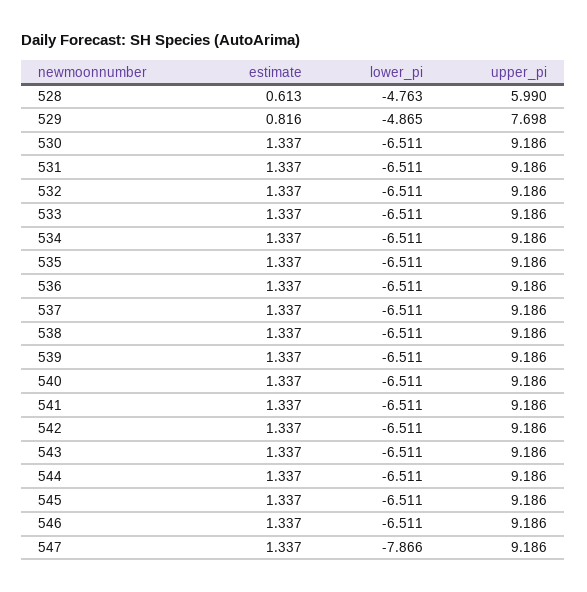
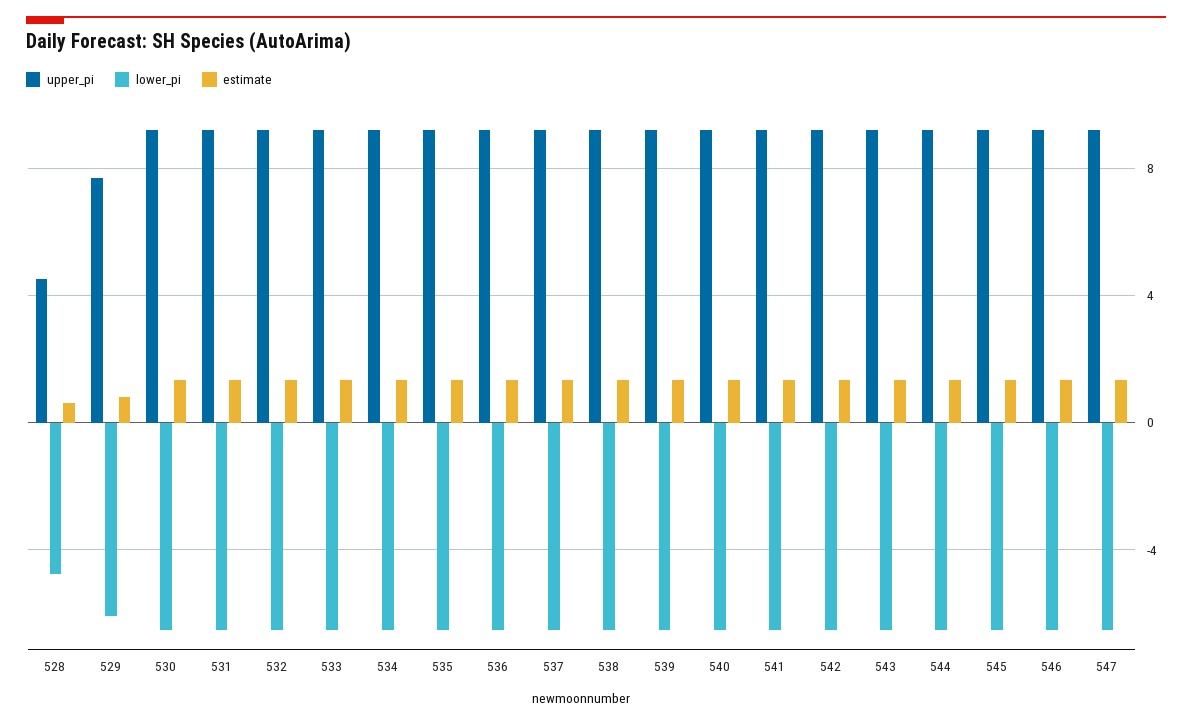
upper_pi, 528: 5.99 -> 4.5
lower_pi, 529: -4.865 -> -6
lower_pi, 547: -7.866 -> -6.5

